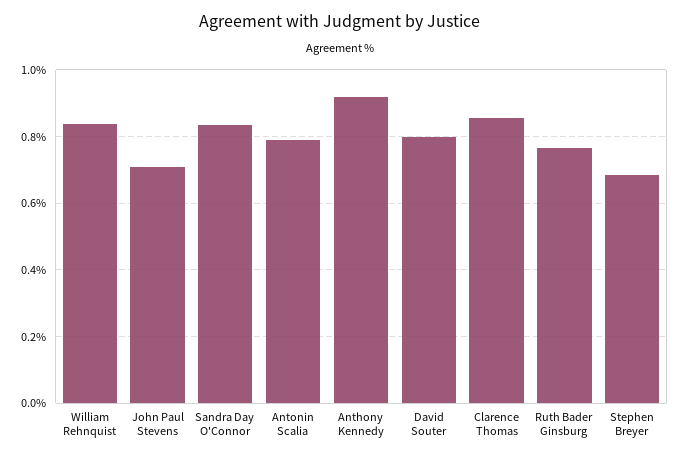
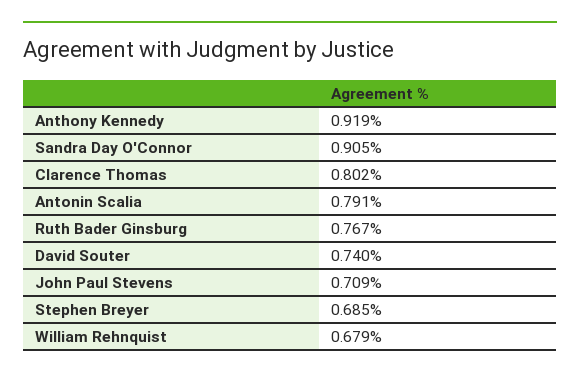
William Rehnquist: 0.84 -> 0.679
Sandra Day O'Connor: 0.84 -> 0.905
David Souter: 0.8 -> 0.74
Clarence Thomas: 0.86 -> 0.802

